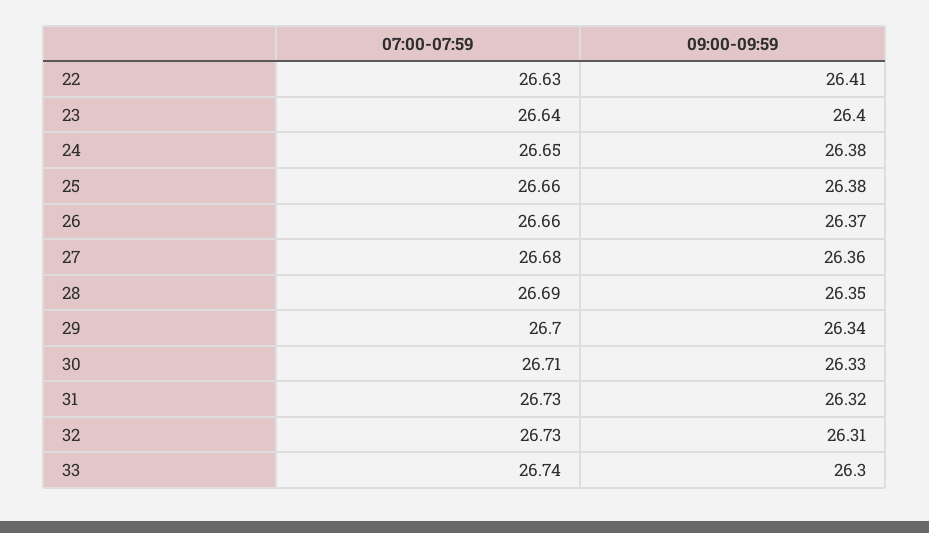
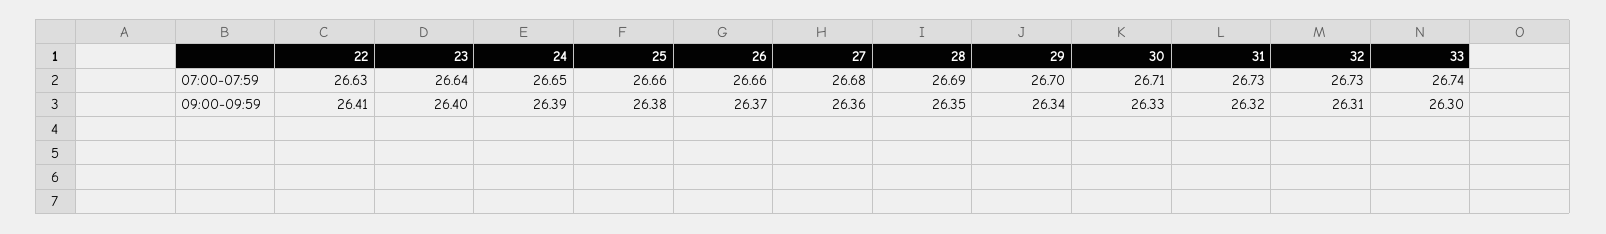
09:00-09:59, 24: 26.38 -> 26.39

